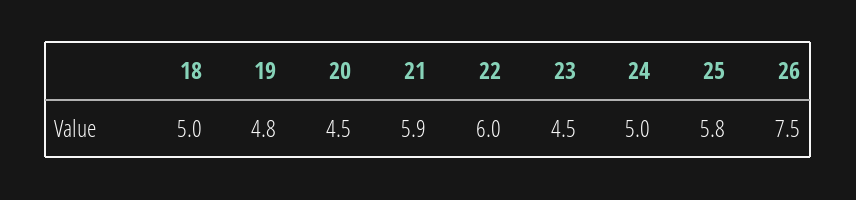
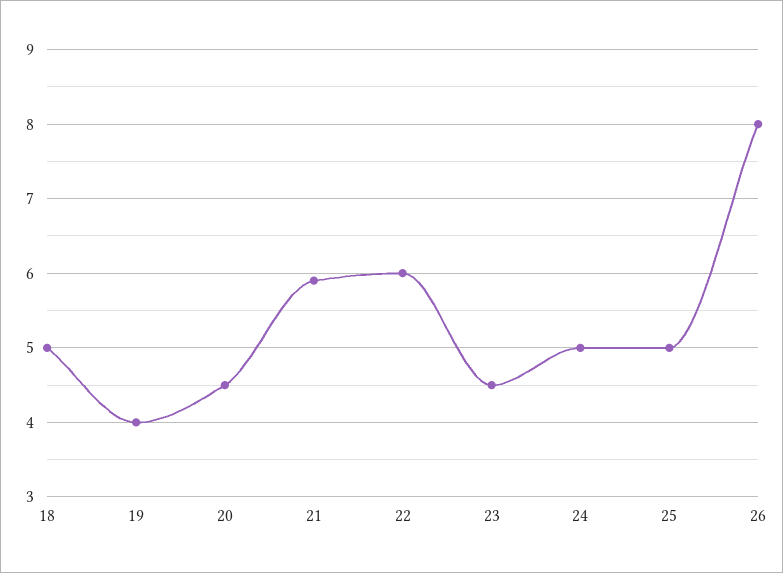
19: 4.8 -> 4
25: 5.8 -> 5
26: 7.5 -> 8

